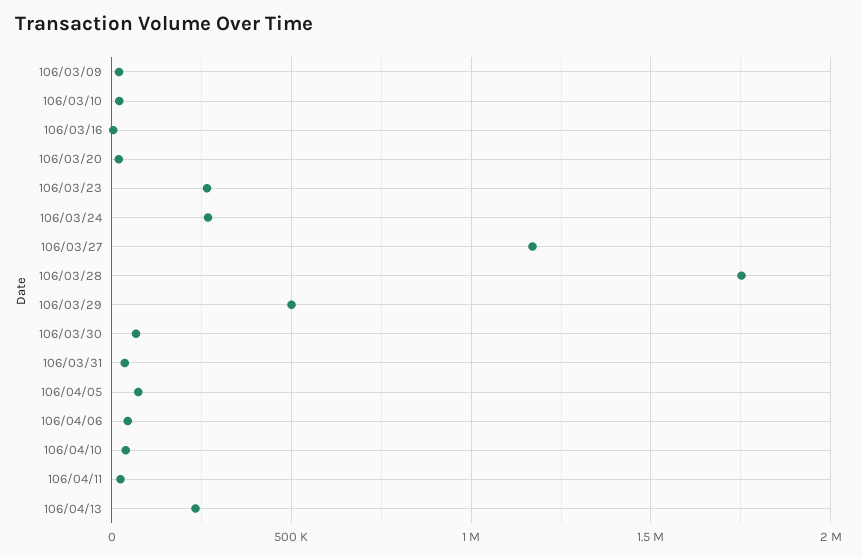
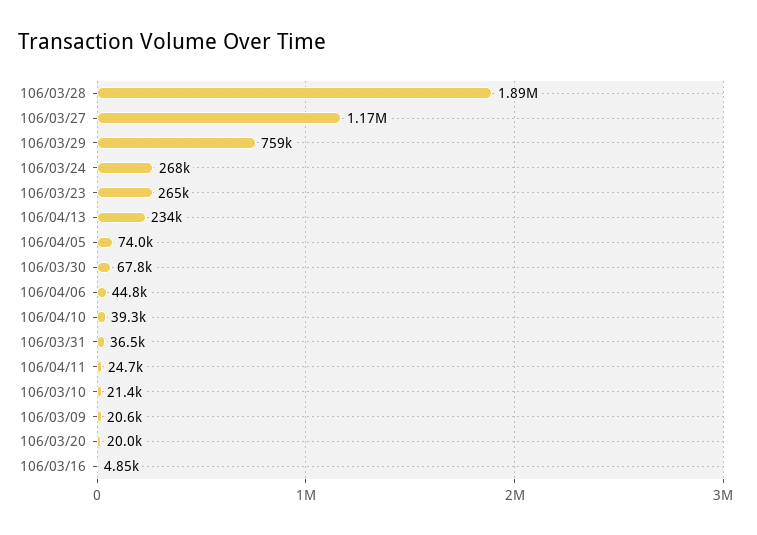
106/03/28: 1750000 -> 1890000
106/03/29: 500000 -> 759000

